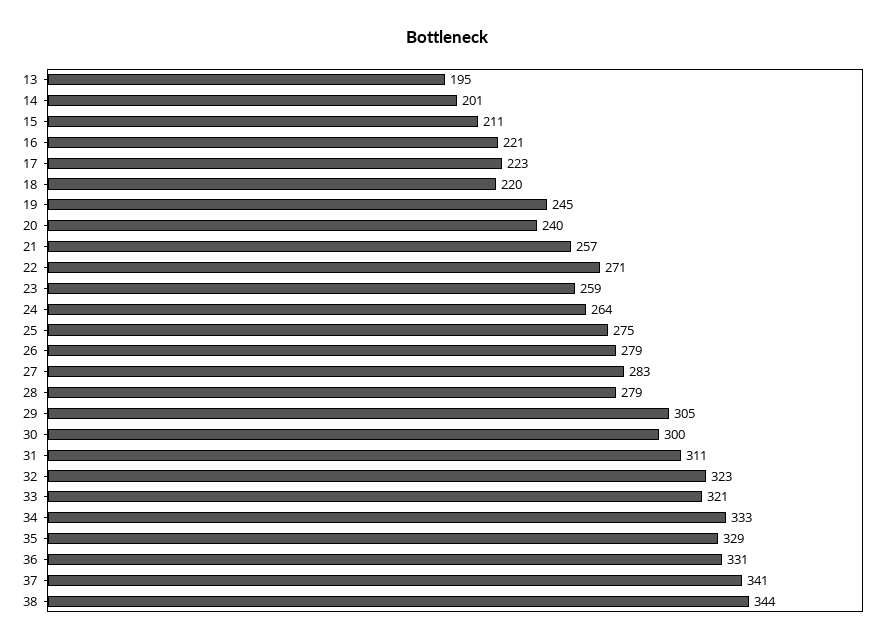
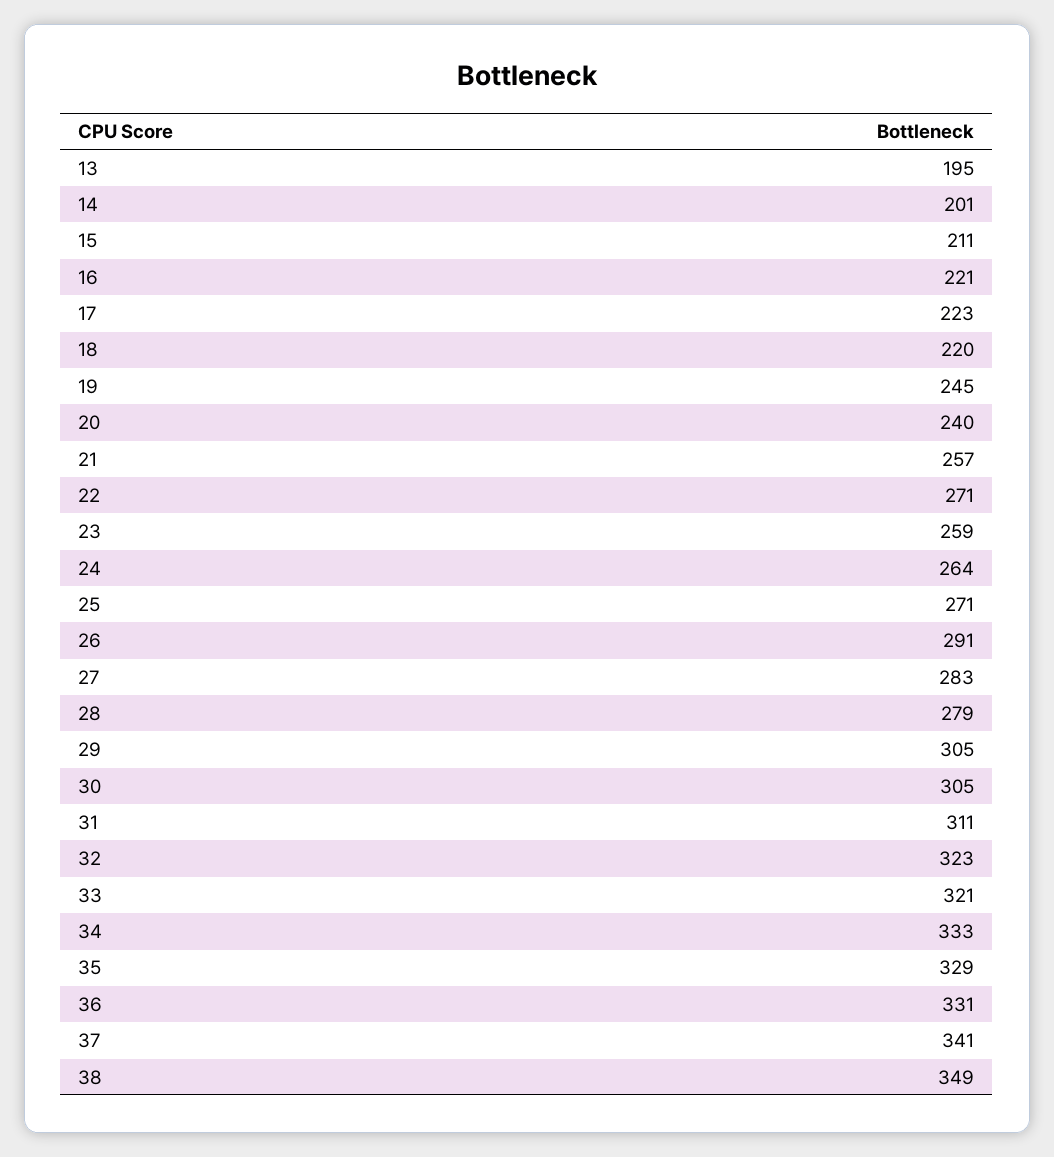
25: 275 -> 271
26: 279 -> 291
30: 300 -> 305
38: 344 -> 349

